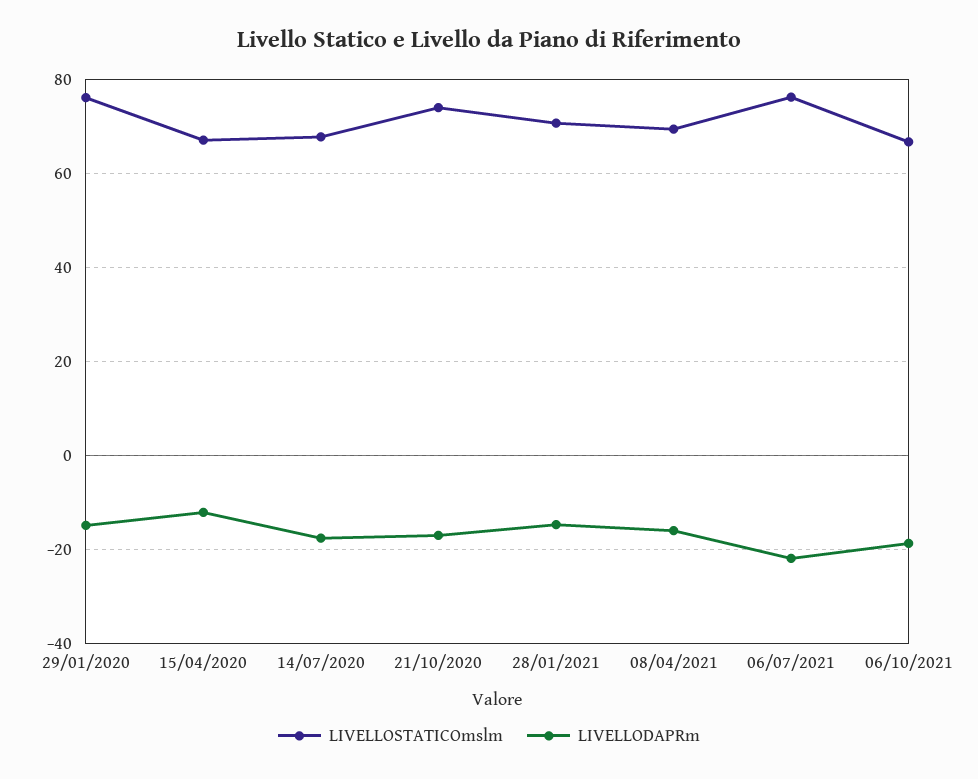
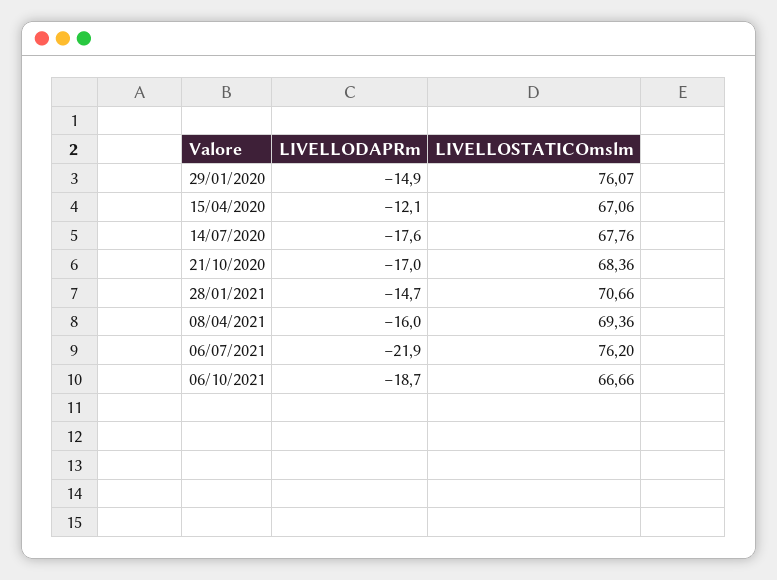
LIVELLOSTATICOmslm, 21/10/2020: 74 -> 68.36

